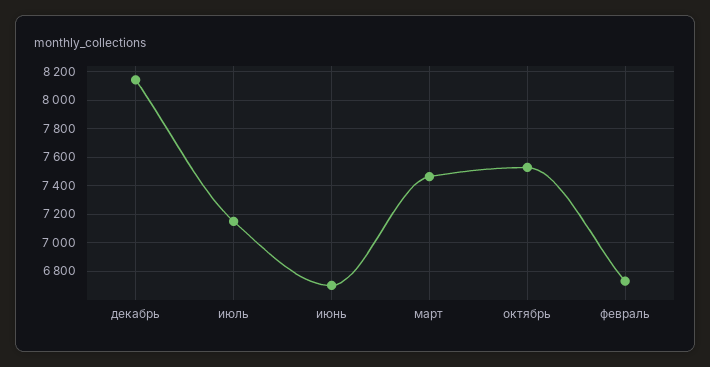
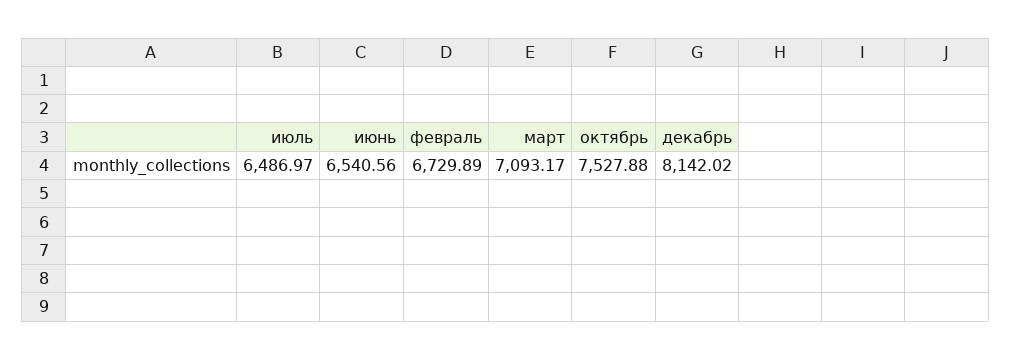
июль: 7150 -> 6486.97
июнь: 6700 -> 6540.56
март: 7450 -> 7093.17

